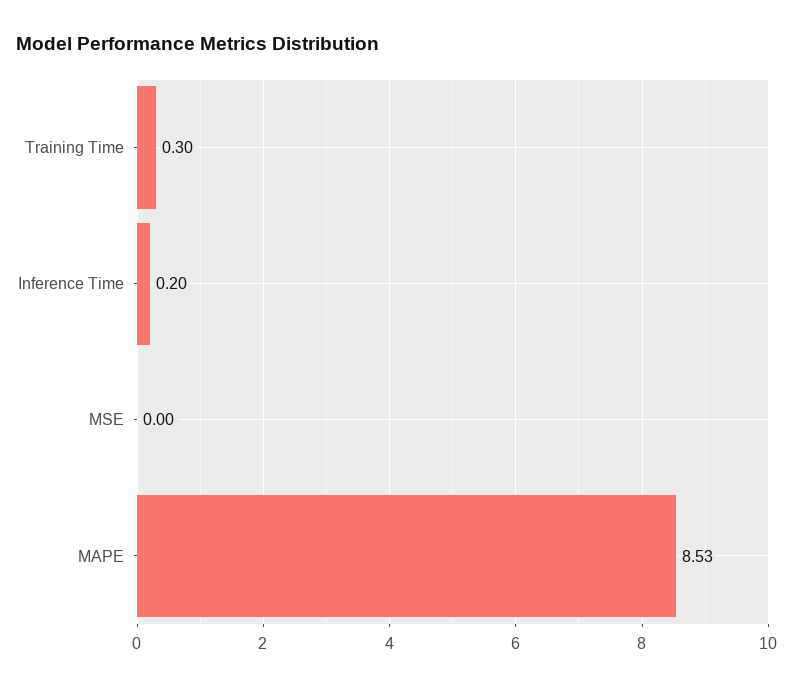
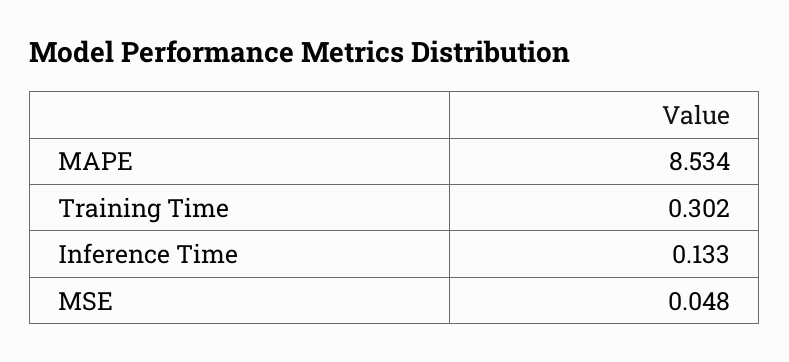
Inference Time: 0.2 -> 0.133
MSE: 0 -> 0.048

